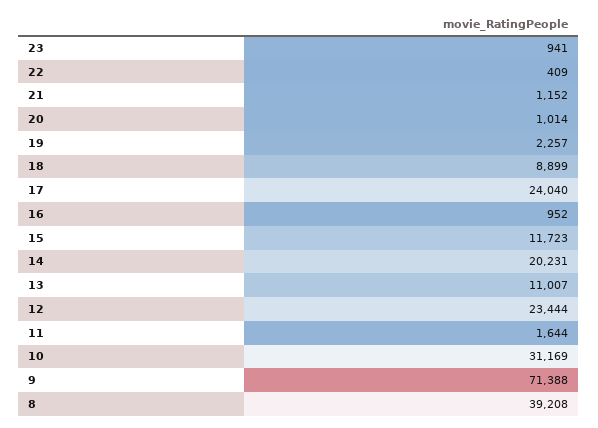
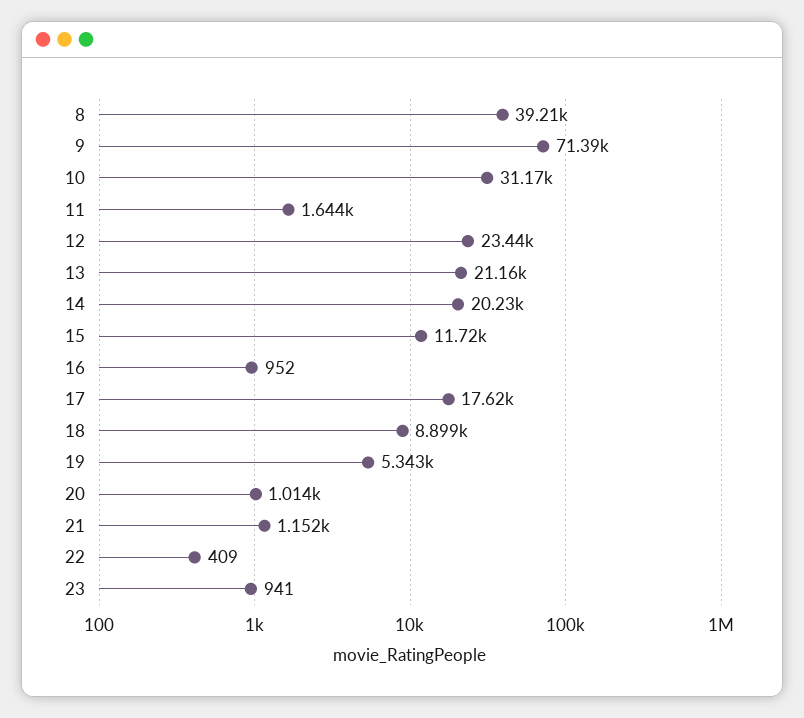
19: 2257 -> 5343
17: 24040 -> 17620
13: 11007 -> 21160

